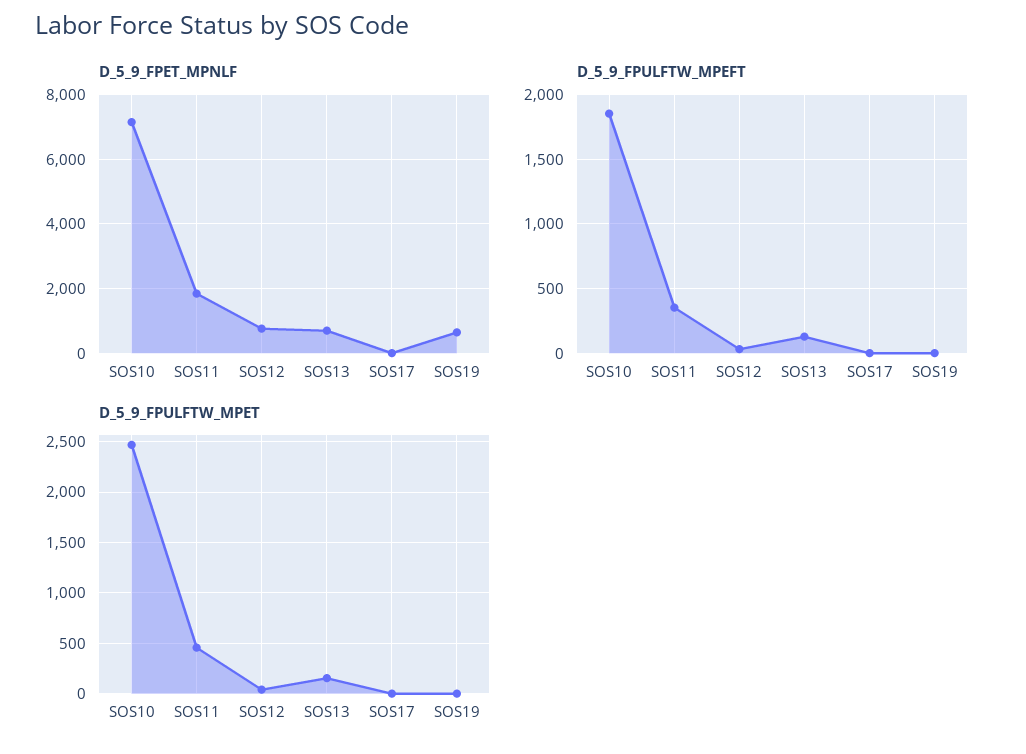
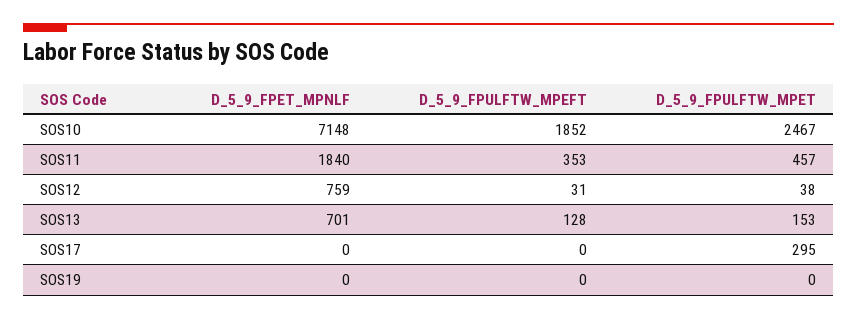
D_5_9_FPET_MPNLF, SOS19: 600 -> 0
D_5_9_FPULFTW_MPET, SOS17: 0 -> 295

